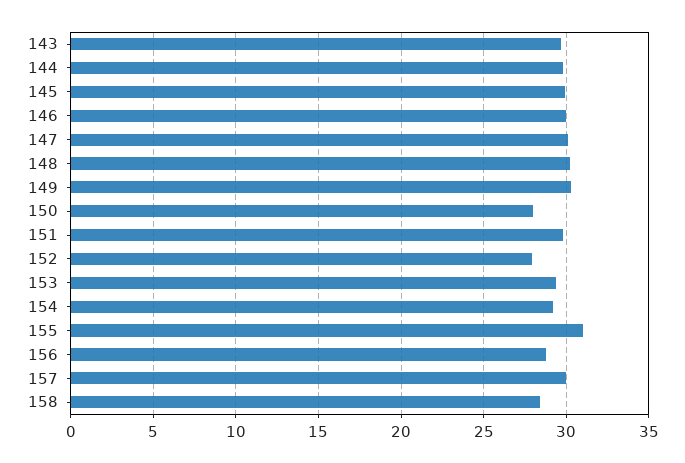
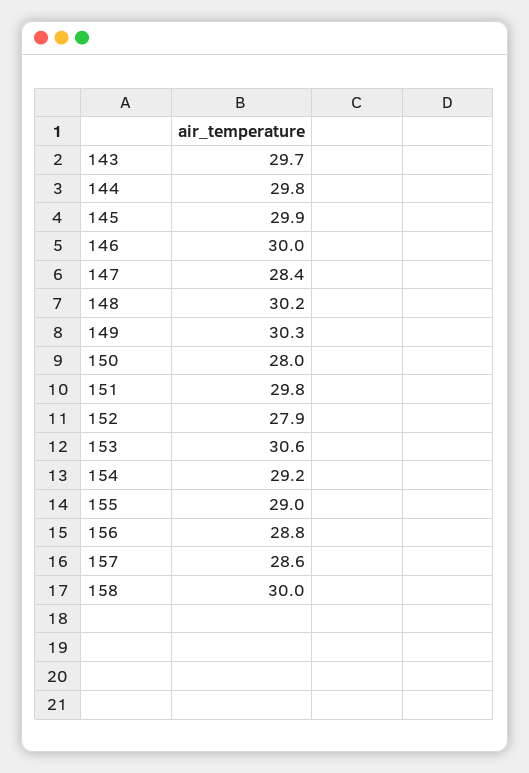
147: 30 -> 28.4
153: 29.5 -> 30.6
155: 31 -> 29
157: 30 -> 28.6
158: 28.5 -> 30

